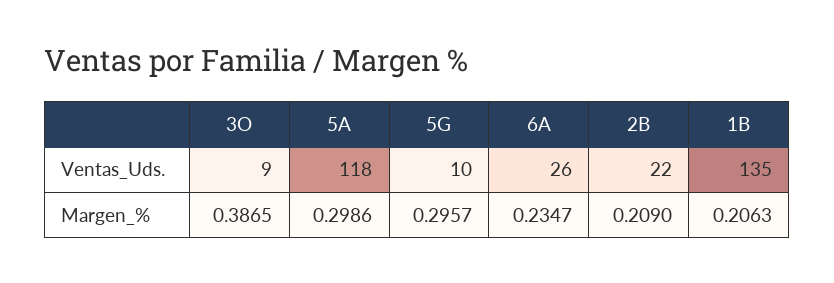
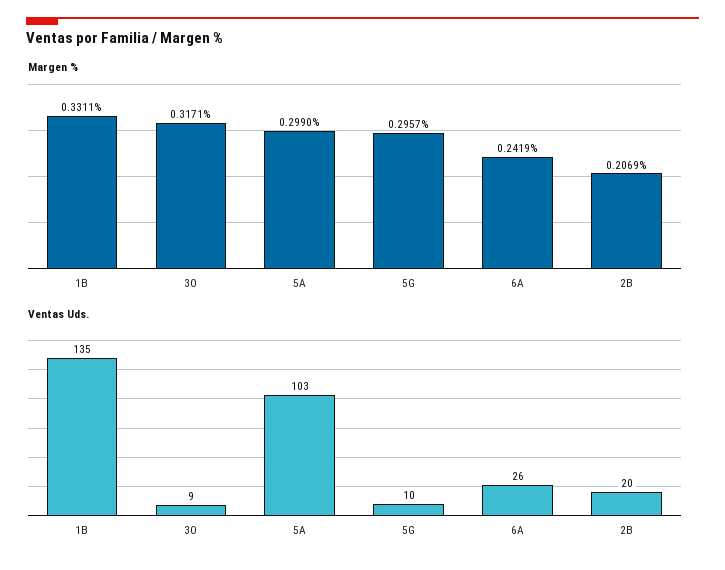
Ventas_Uds., 5A: 118 -> 103
Ventas_Uds., 2B: 22 -> 20
Margen_%, 3O: 0.3865 -> 0.3171
Margen_%, 5A: 0.2986 -> 0.299
Margen_%, 6A: 0.2347 -> 0.2419
Margen_%, 2B: 0.209 -> 0.2069
Margen_%, 1B: 0.2063 -> 0.3311

